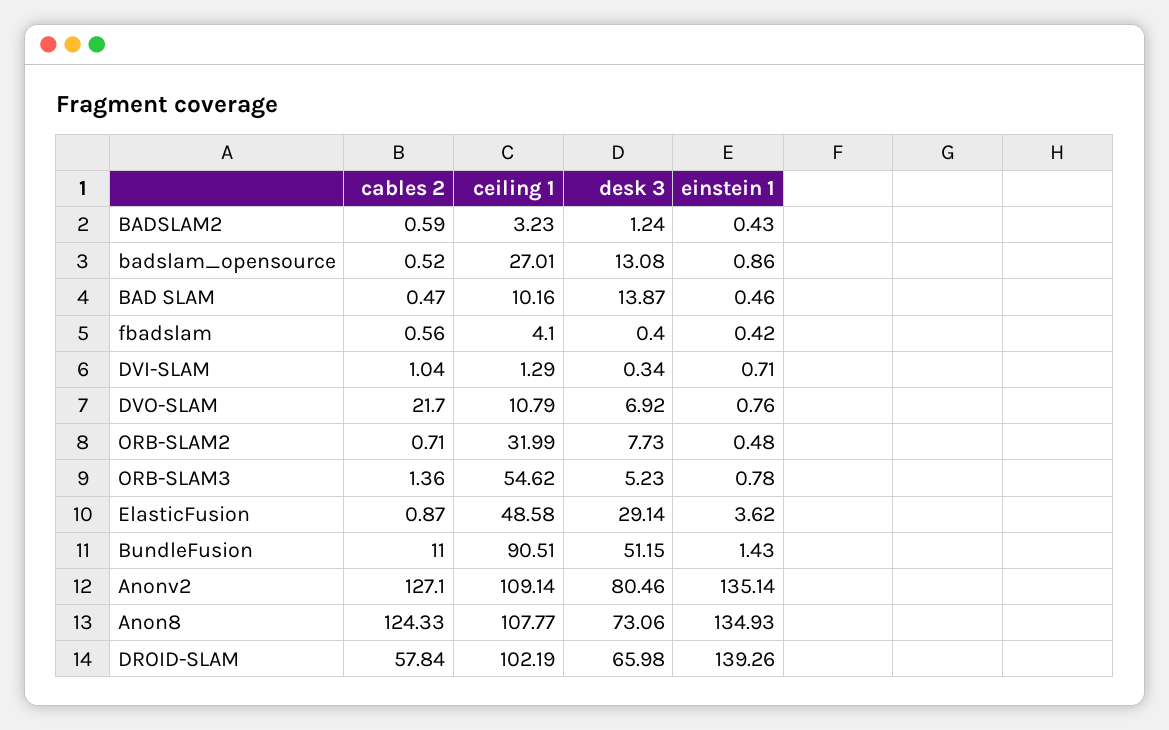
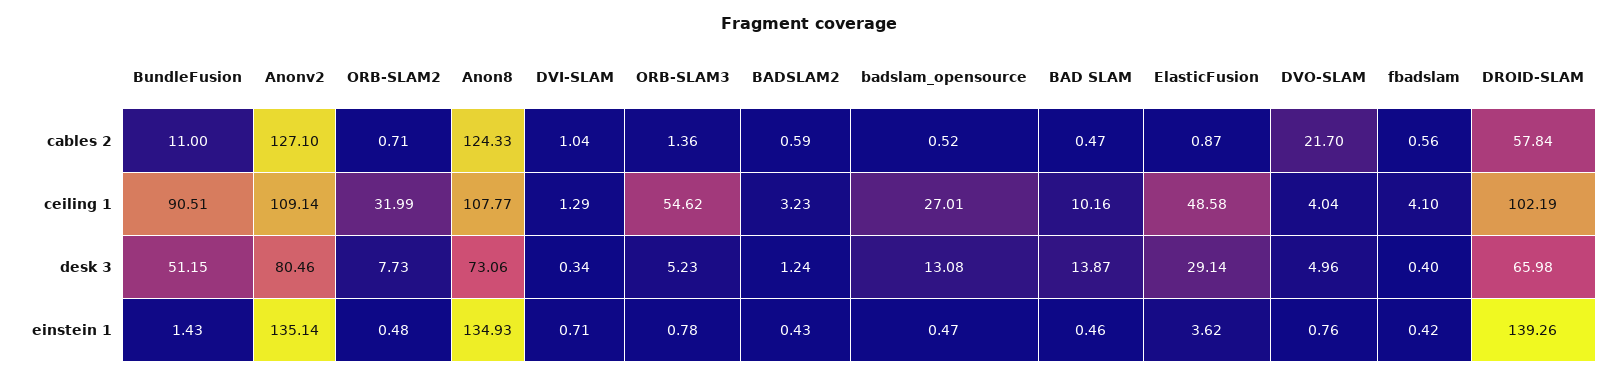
einstein 1, badslam_opensource: 0.86 -> 0.47
ceiling 1, DVO-SLAM: 10.79 -> 4.04
desk 3, DVO-SLAM: 6.92 -> 4.96

